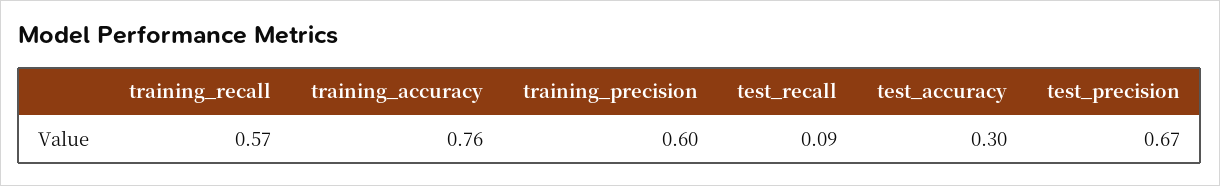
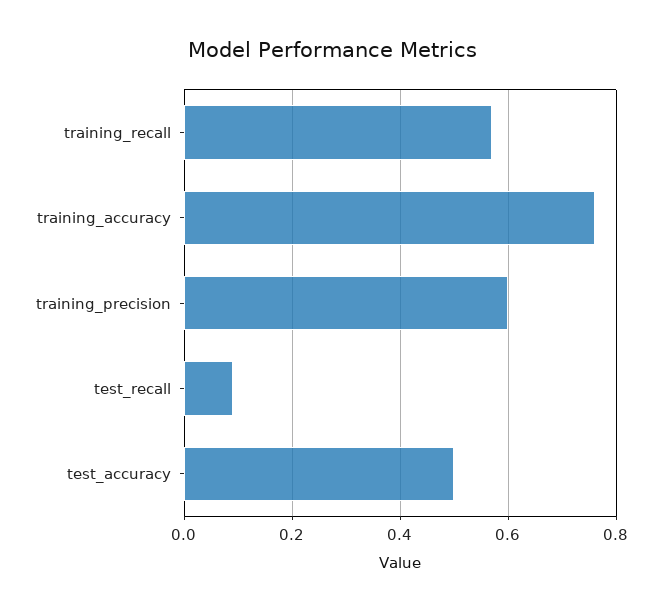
test_accuracy: 0.3 -> 0.5
test_precision: 0.67 -> none

